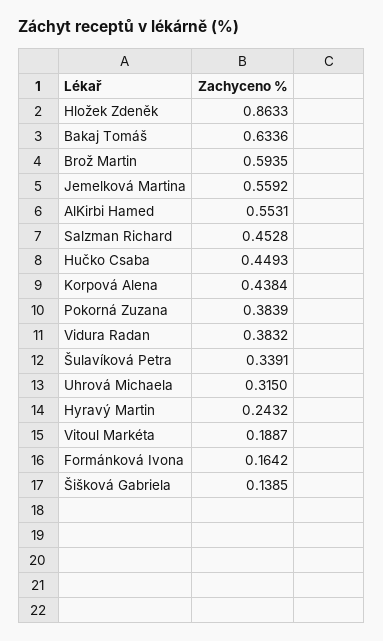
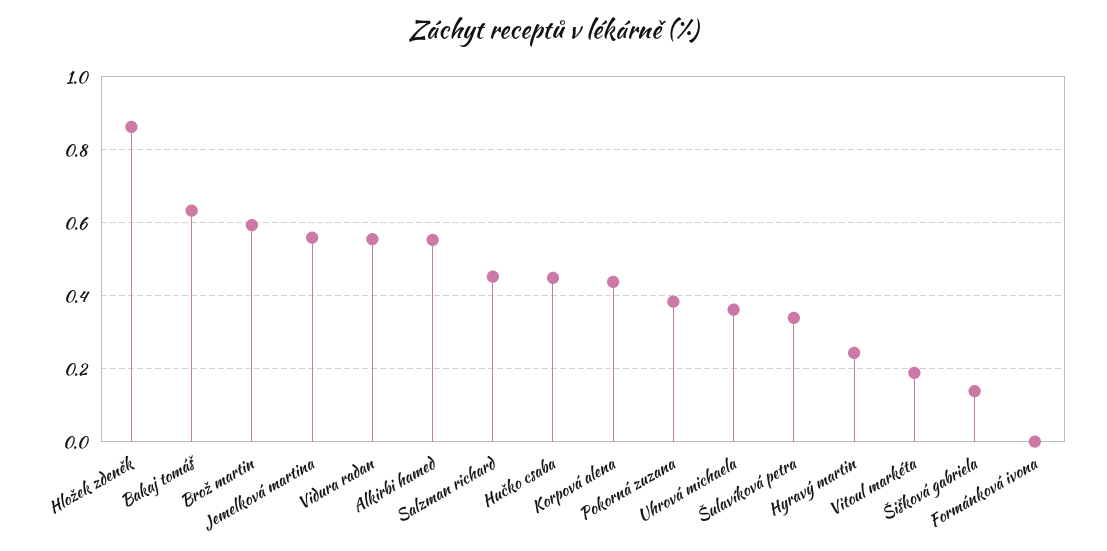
Vidura Radan: 0.3832 -> 0.56
Uhrová Michaela: 0.315 -> 0.36
Formánková Ivona: 0.1642 -> 0

